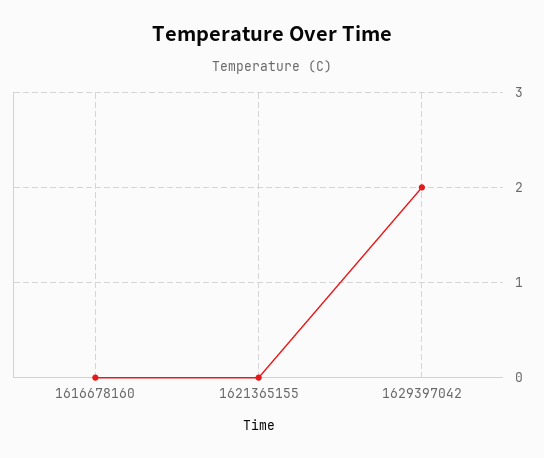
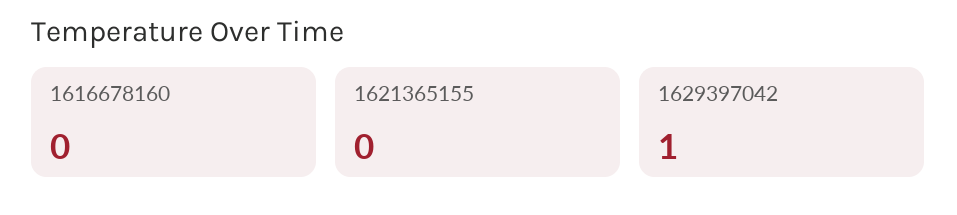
1629397042: 2 -> 1

